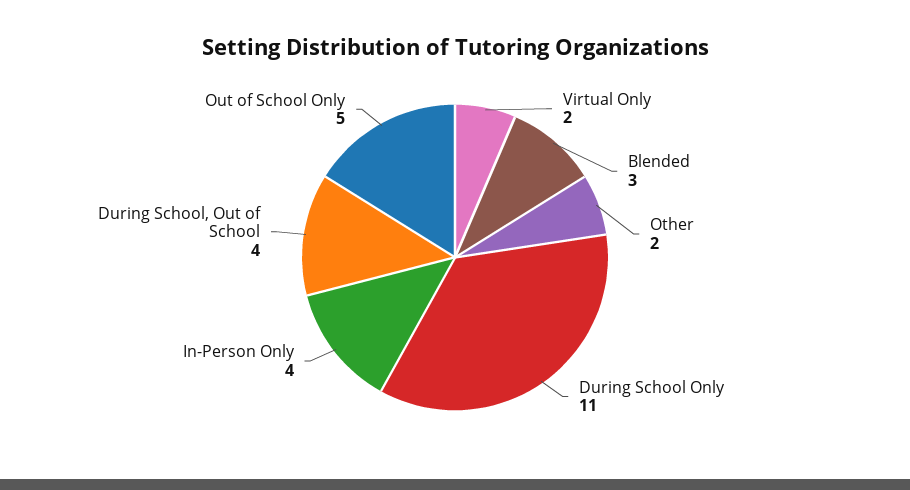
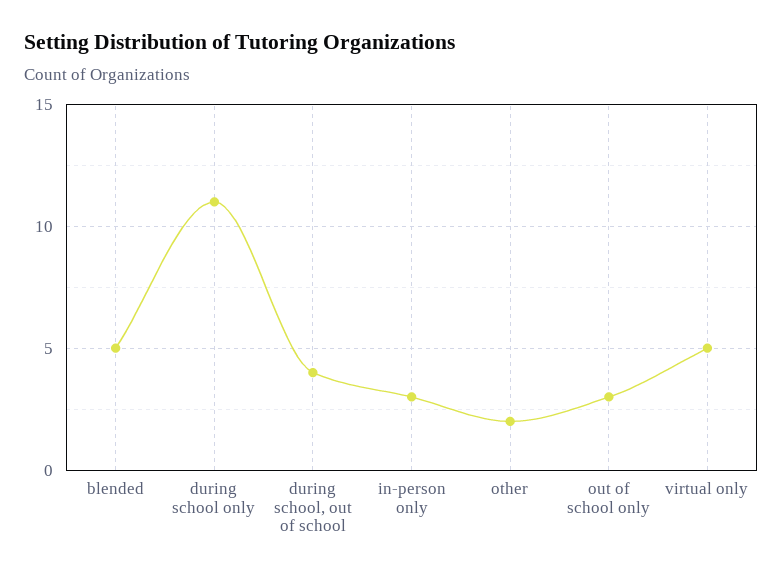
Virtual Only: 2 -> 5
Blended: 3 -> 5
In-Person Only: 4 -> 3
Out of School Only: 5 -> 3

